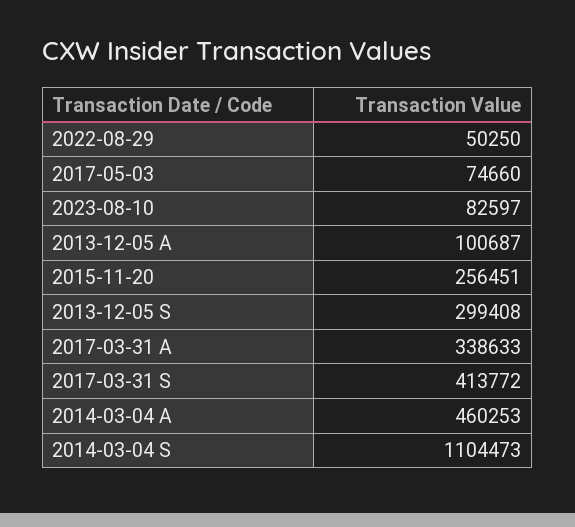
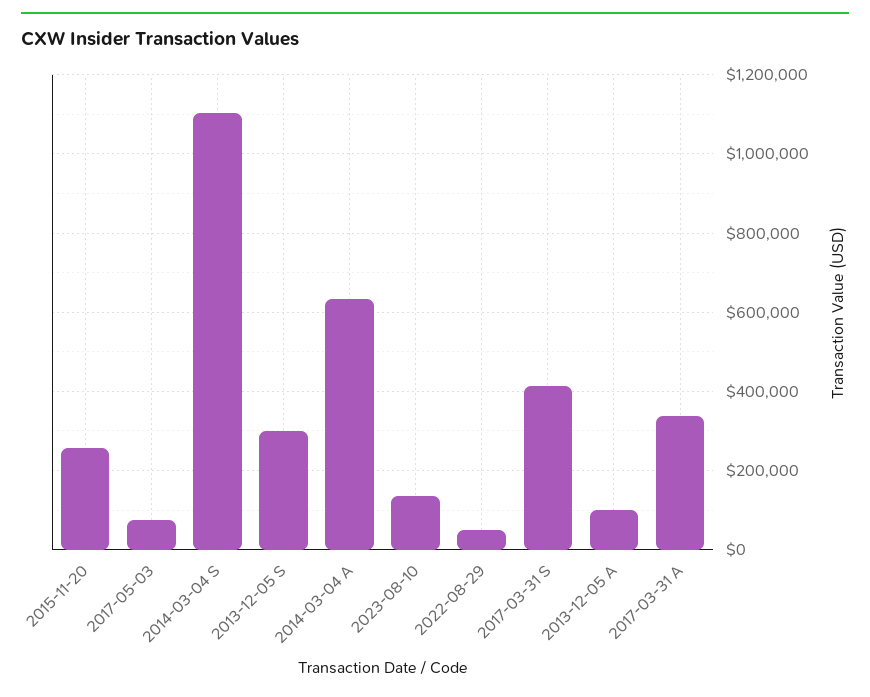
2023-08-10: 82597 -> 140000
2014-03-04 A: 460253 -> 640000

